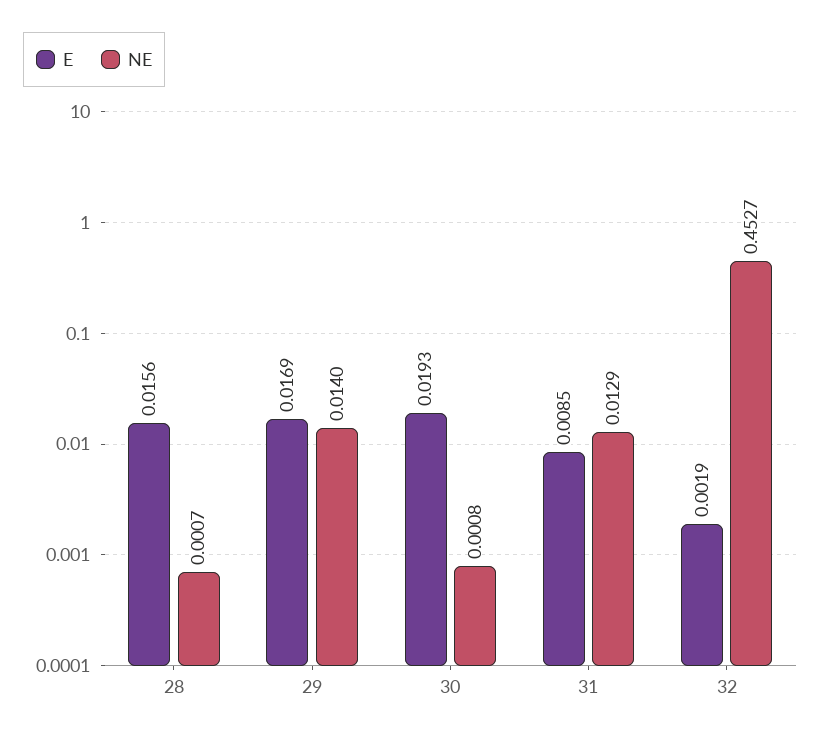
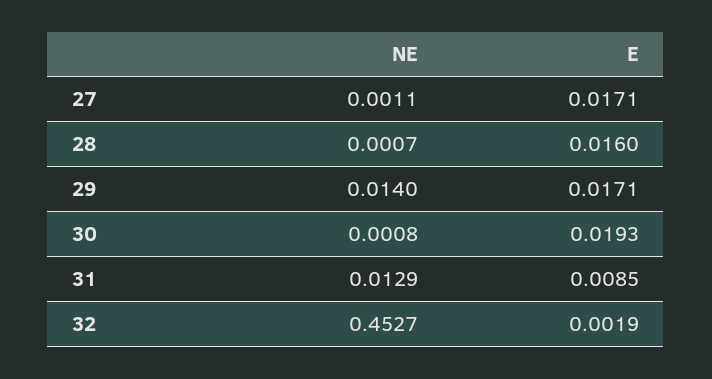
E, 28: 0.0156 -> 0.016
E, 29: 0.0169 -> 0.0171
NE, 27: none -> 0.0011
E, 27: none -> 0.0171

